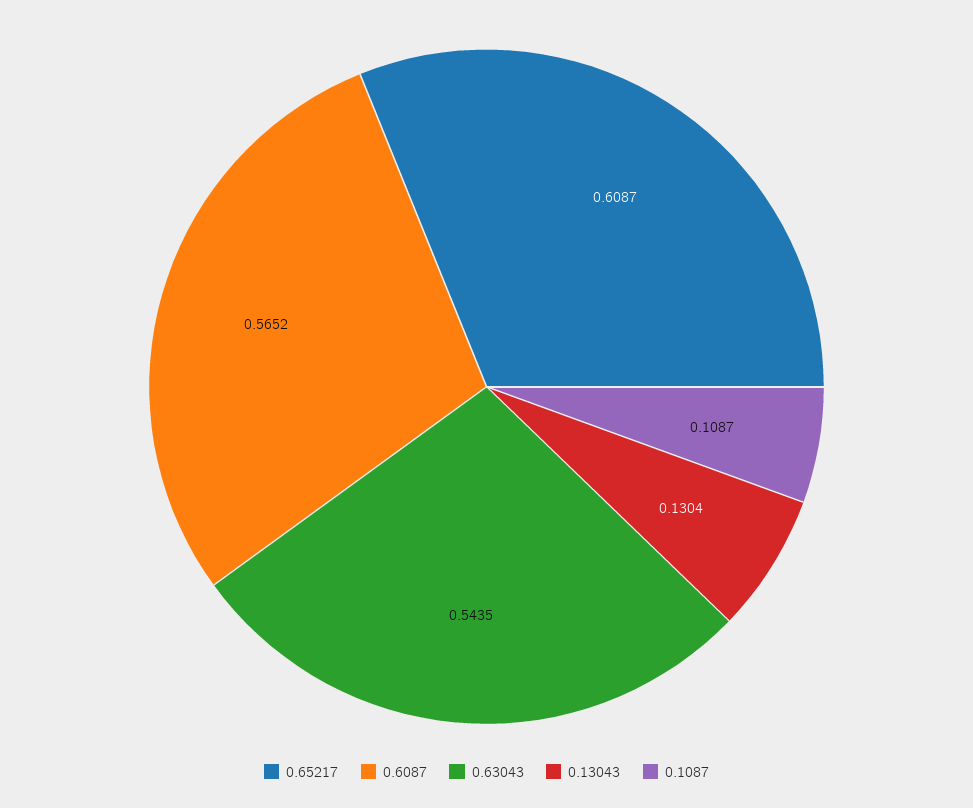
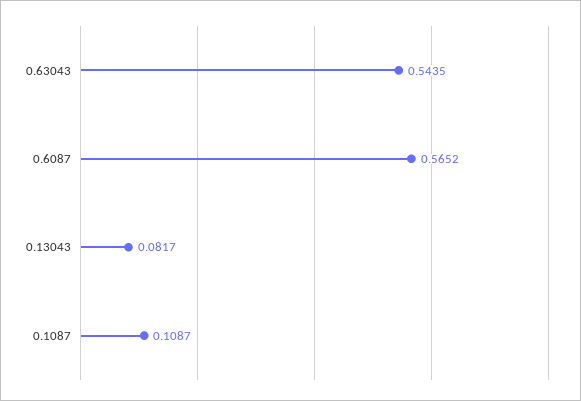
0.65217: 0.6087 -> none
0.13043: 0.1304 -> 0.0817

